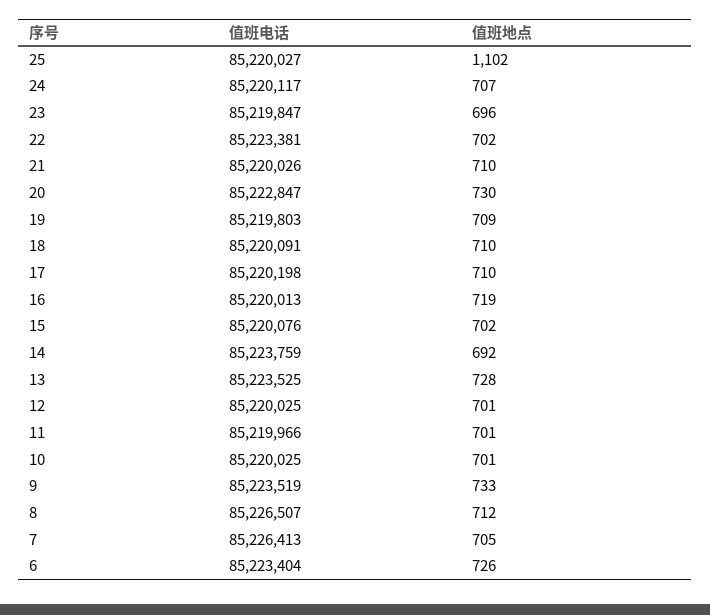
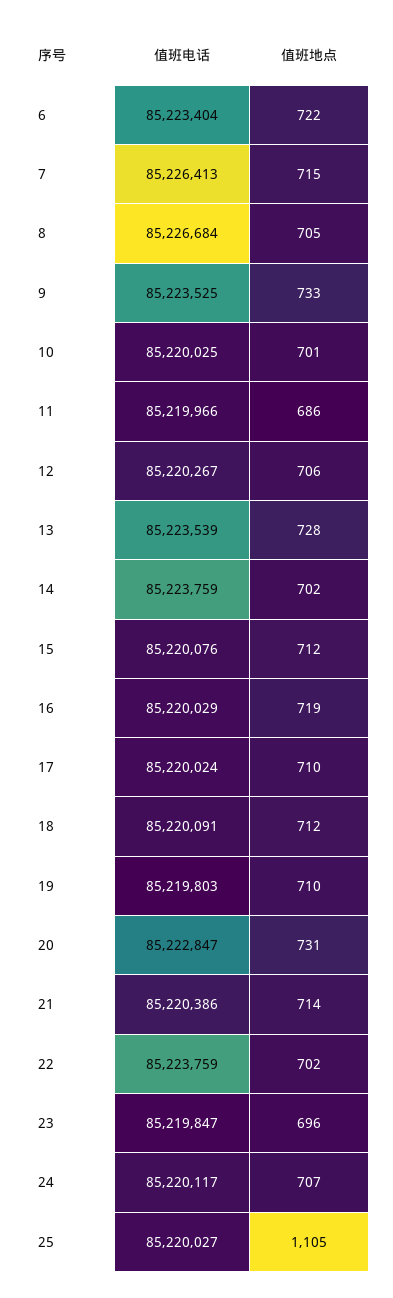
值班地点, 25: 1102 -> 1105
值班电话, 22: 85223381 -> 85223759
值班电话, 21: 85220026 -> 85220386
值班地点, 21: 710 -> 714
值班地点, 20: 730 -> 731
值班地点, 19: 709 -> 710
值班地点, 18: 710 -> 712
值班电话, 17: 85220198 -> 85220024
值班电话, 16: 85220013 -> 85220029
值班地点, 15: 702 -> 712
值班地点, 14: 692 -> 702
值班电话, 13: 85223525 -> 85223539
值班电话, 12: 85220025 -> 85220267
值班地点, 12: 701 -> 706
值班地点, 11: 701 -> 686
值班电话, 9: 85223519 -> 85223525
值班电话, 8: 85226507 -> 85226684
值班地点, 8: 712 -> 705
值班地点, 7: 705 -> 715
值班地点, 6: 726 -> 722

